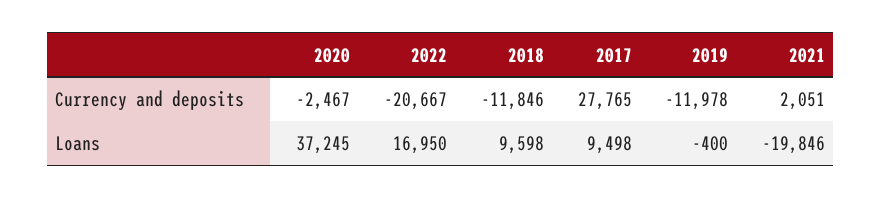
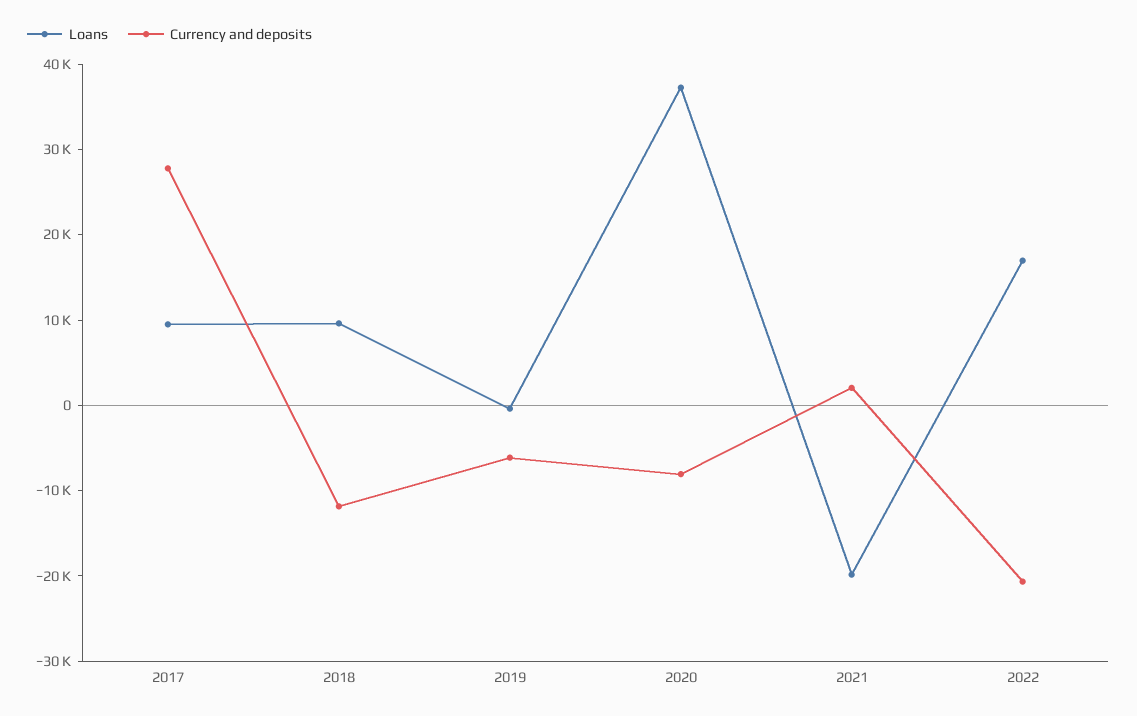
Currency and deposits, 2020: -2467 -> -8000
Currency and deposits, 2019: -11978 -> -6000

